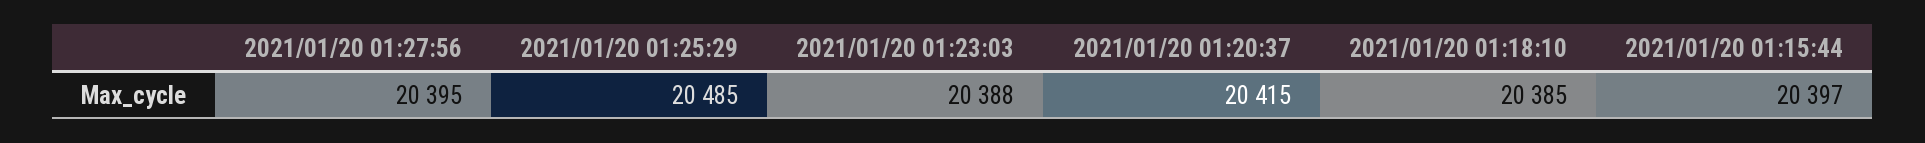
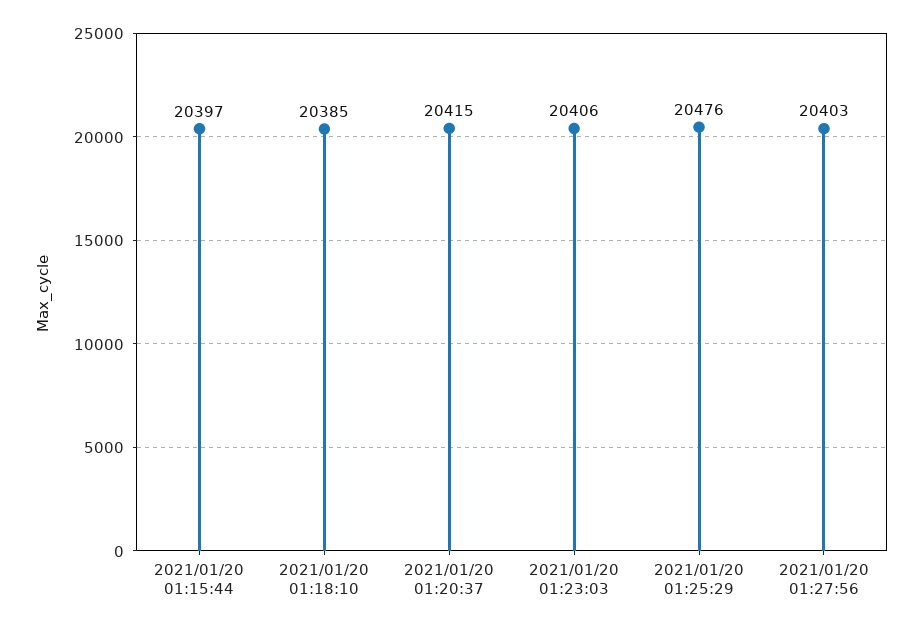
2021/01/20 01:27:56: 20395 -> 20403
2021/01/20 01:25:29: 20485 -> 20476
2021/01/20 01:23:03: 20388 -> 20406

